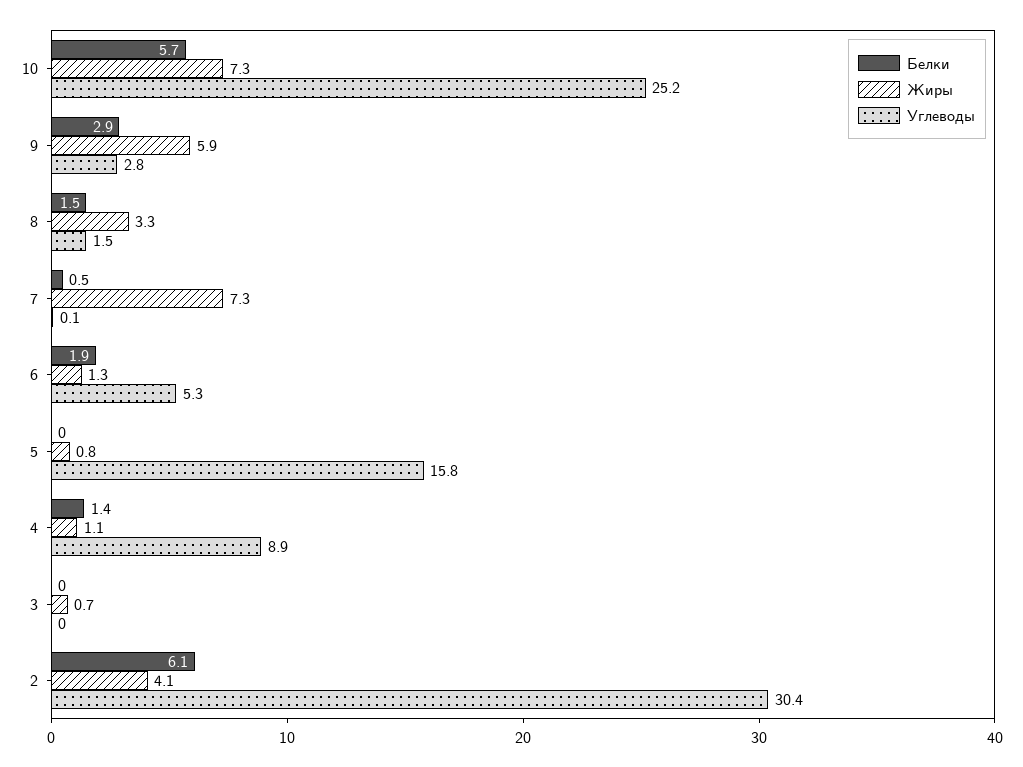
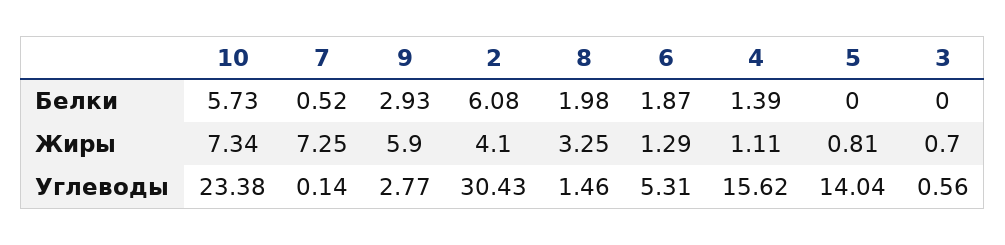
Углеводы, 10: 25.2 -> 23.38
Белки, 8: 1.5 -> 1.98
Углеводы, 5: 15.8 -> 14.04
Углеводы, 4: 8.9 -> 15.62
Углеводы, 3: 0 -> 0.56

